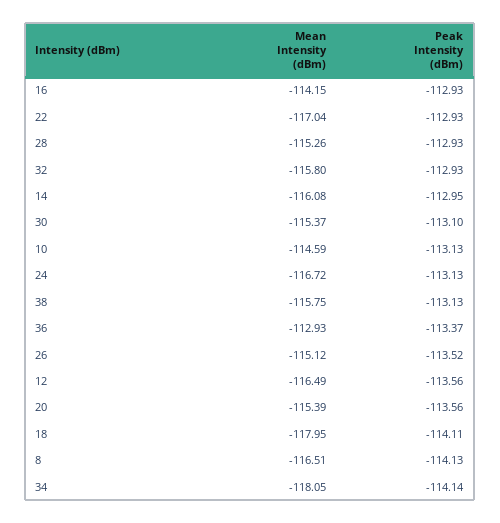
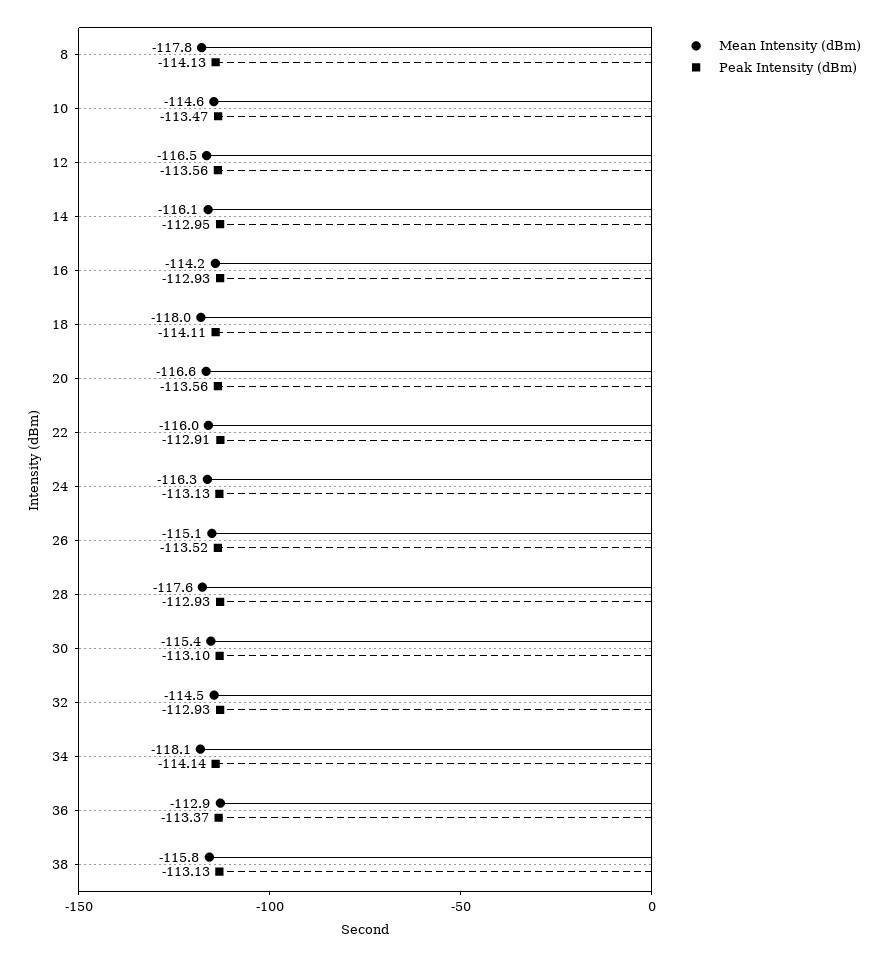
Mean Intensity (dBm), 22: -117.04 -> -116
Peak Intensity (dBm), 22: -112.93 -> -112.91
Mean Intensity (dBm), 28: -115.26 -> -117.6
Mean Intensity (dBm), 32: -115.8 -> -114.5
Peak Intensity (dBm), 10: -113.13 -> -113.47
Mean Intensity (dBm), 24: -116.72 -> -116.3
Mean Intensity (dBm), 20: -115.39 -> -116.6
Mean Intensity (dBm), 8: -116.51 -> -117.8

